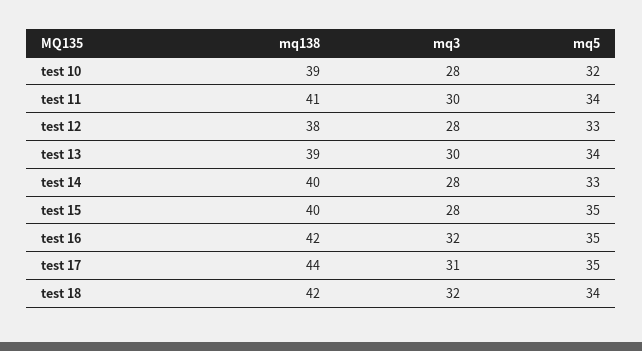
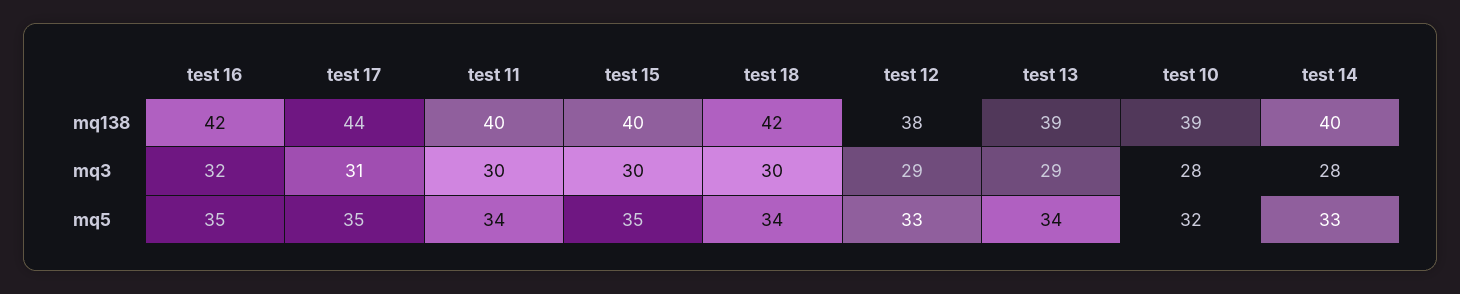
mq138, test 11: 41 -> 40
mq3, test 12: 28 -> 29
mq3, test 13: 30 -> 29
mq3, test 15: 28 -> 30
mq3, test 18: 32 -> 30

